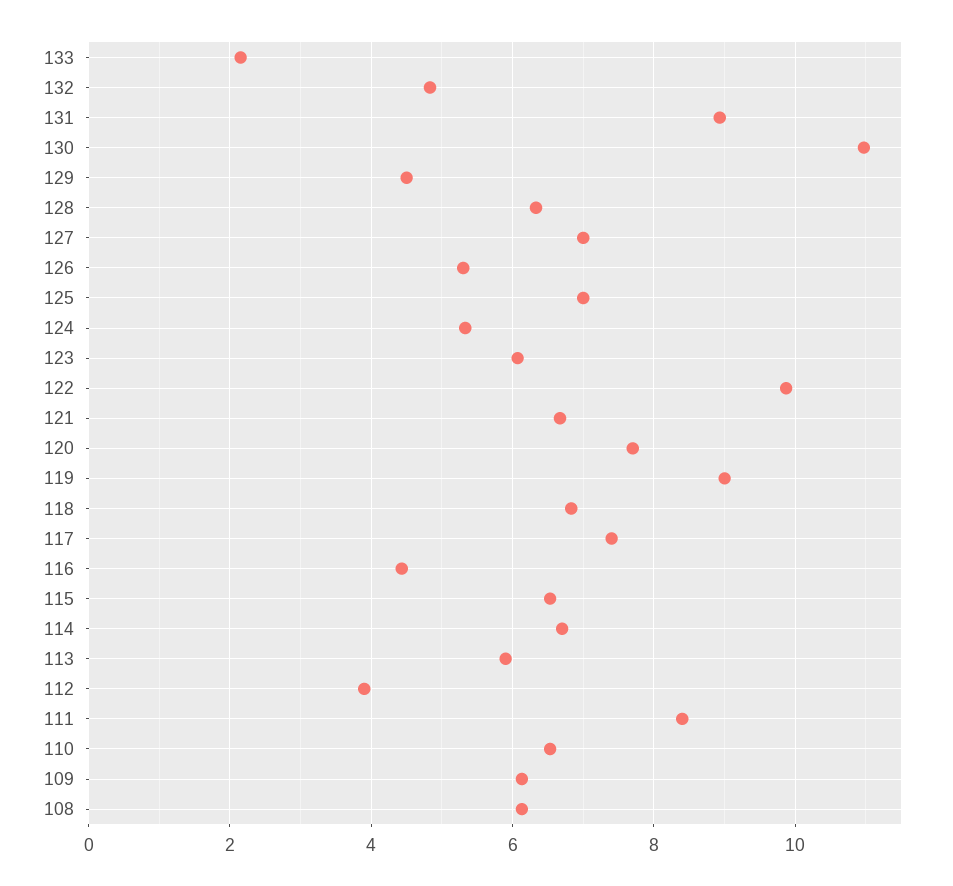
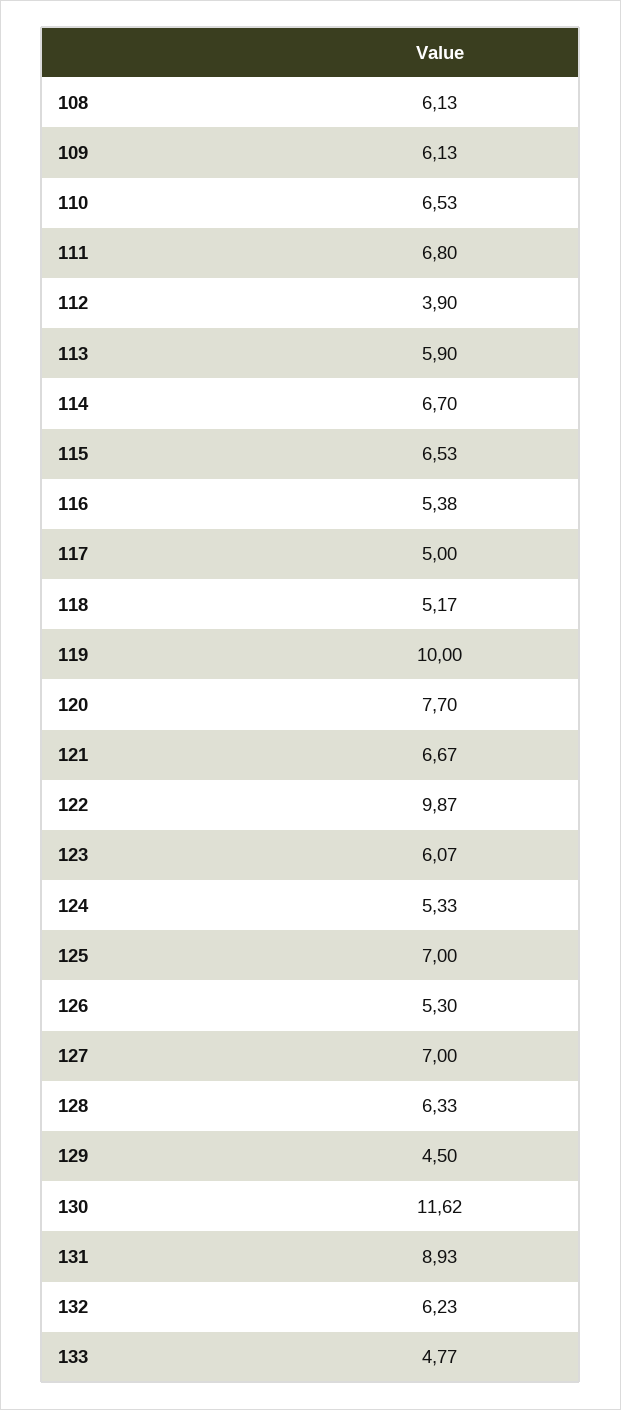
133: 2.2 -> 4.77
132: 4.8 -> 6.23
130: 11 -> 11.62
119: 9 -> 10
118: 6.8 -> 5.17
117: 7.4 -> 5
116: 4.4 -> 5.38
111: 8.4 -> 6.8

